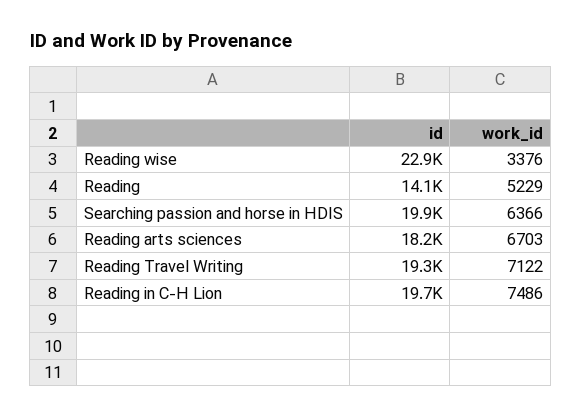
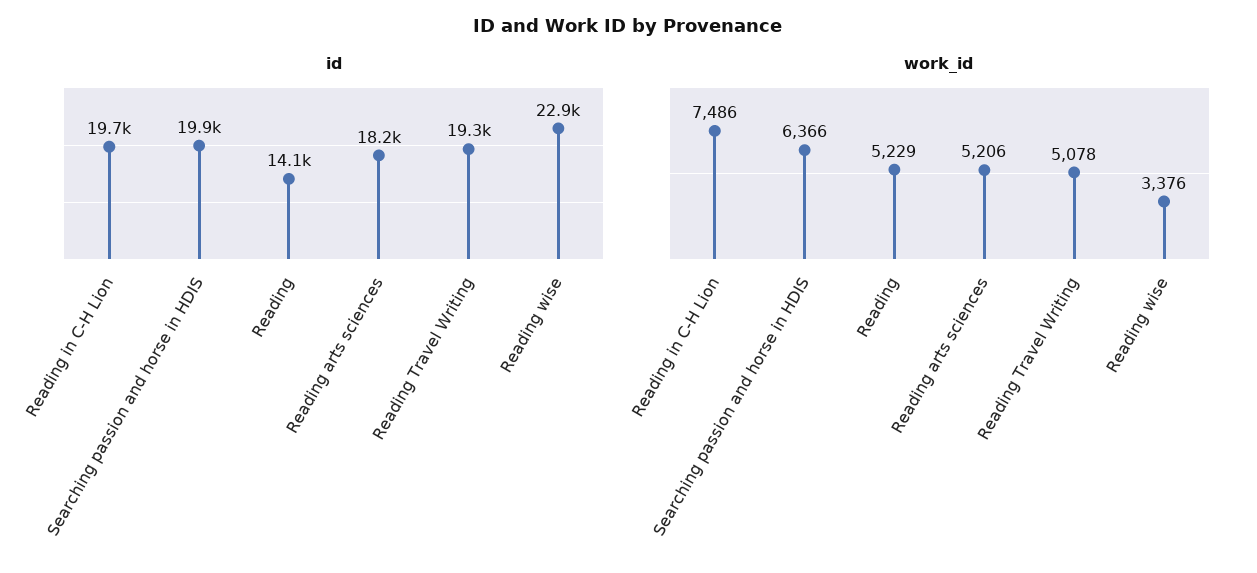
work_id, Reading arts sciences: 6703 -> 5206
work_id, Reading Travel Writing: 7122 -> 5078

